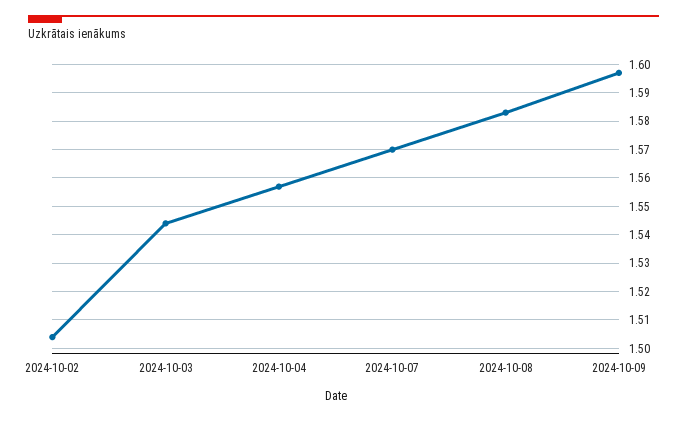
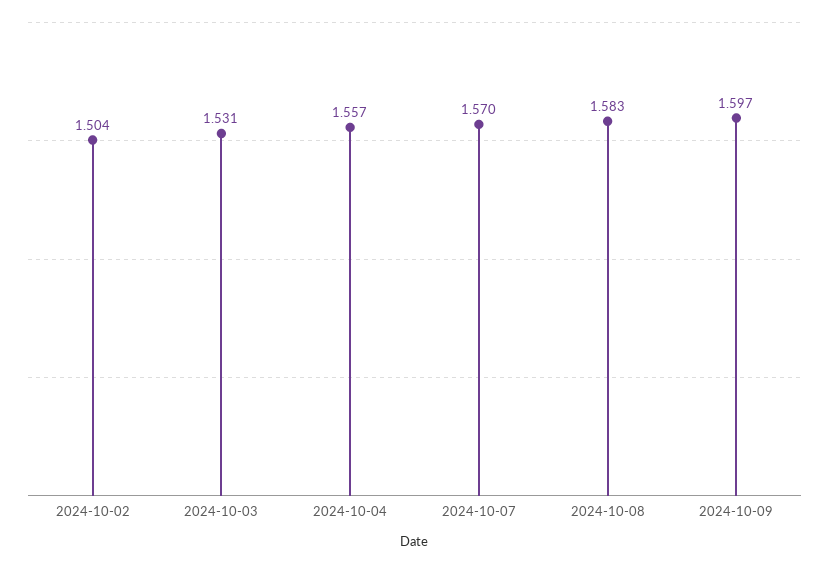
2024-10-03: 1.545 -> 1.531

